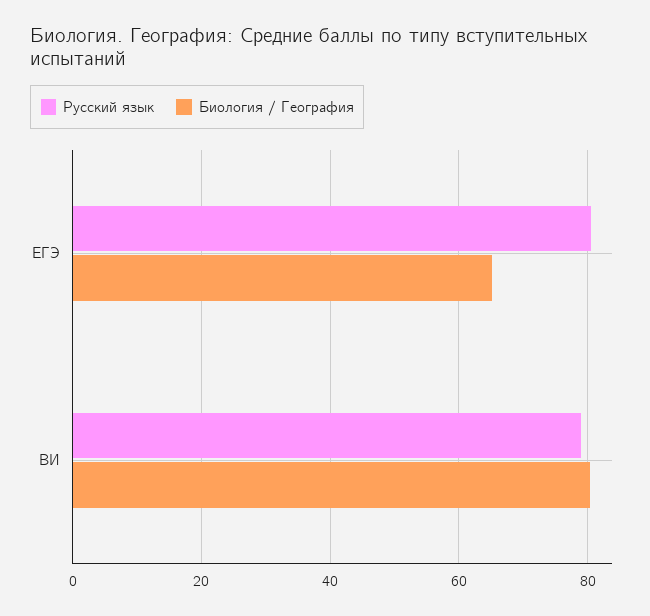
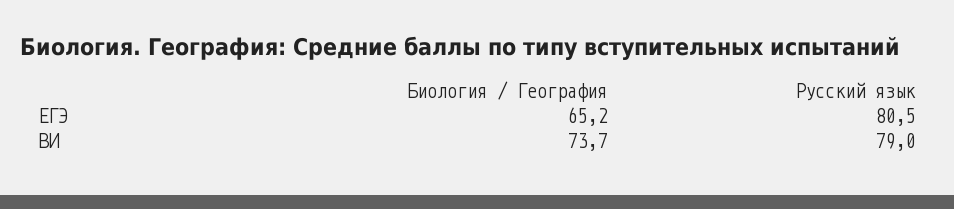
Биология / География, ВИ: 80 -> 73.7

